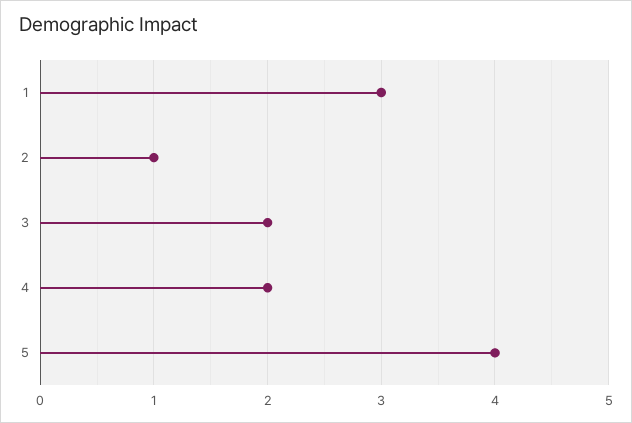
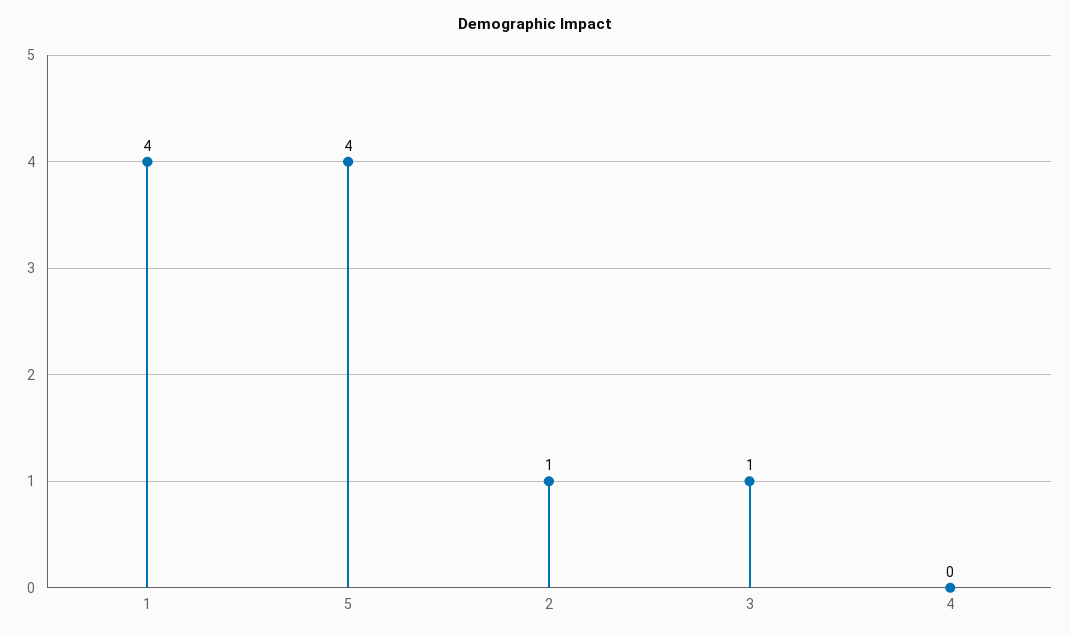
1: 3 -> 4
3: 2 -> 1
4: 2 -> 0

